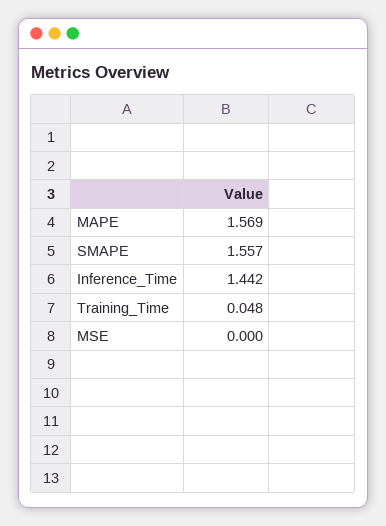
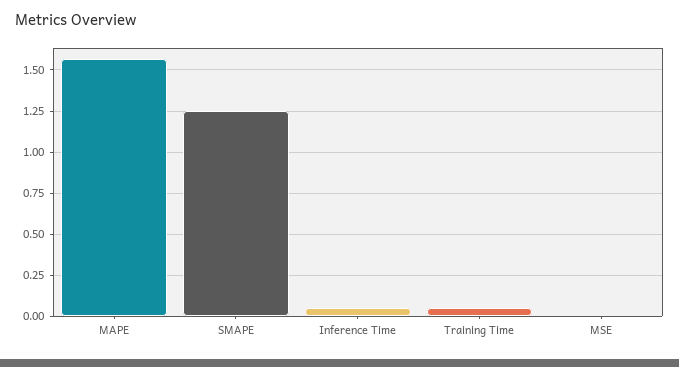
SMAPE: 1.557 -> 1.25
Inference_Time: 1.442 -> 0.05

